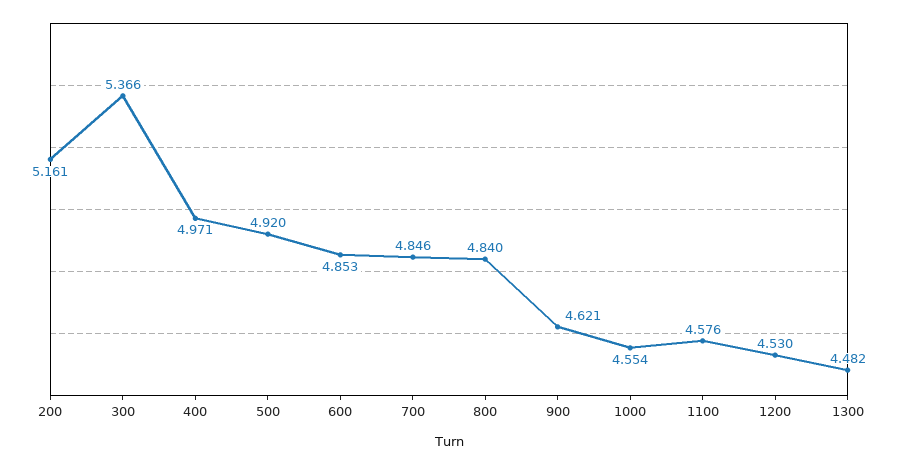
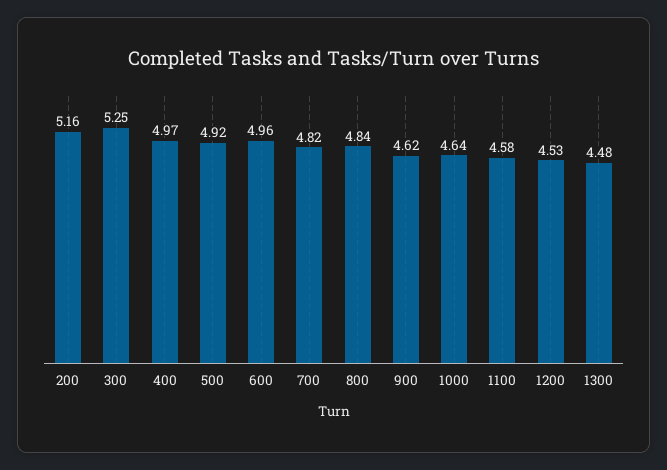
300: 5.366 -> 5.25
600: 4.853 -> 4.96
700: 4.846 -> 4.82
1000: 4.554 -> 4.64

